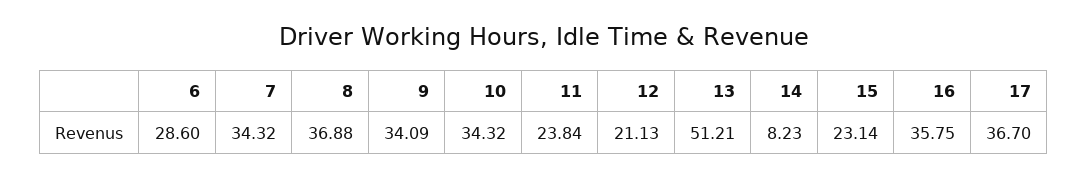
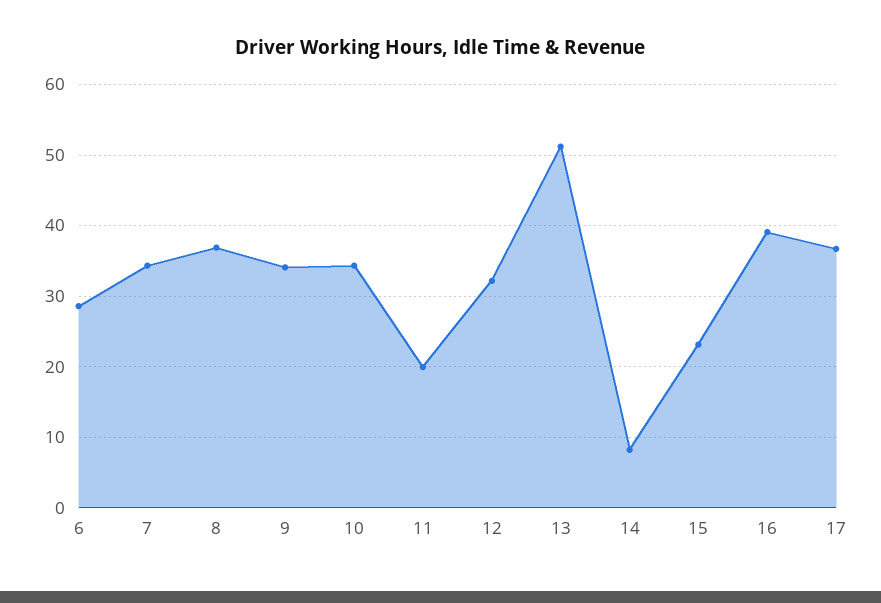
11: 23.84 -> 20
12: 21.13 -> 32
16: 35.75 -> 39

